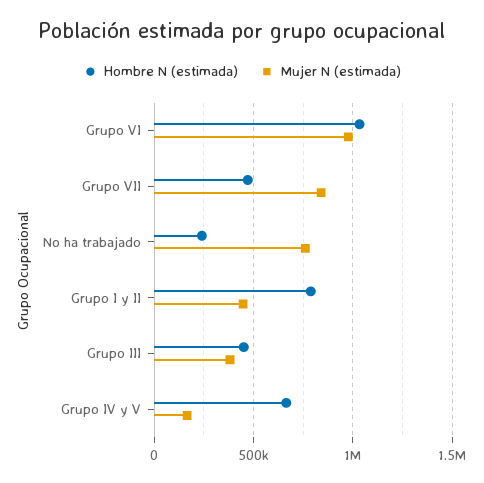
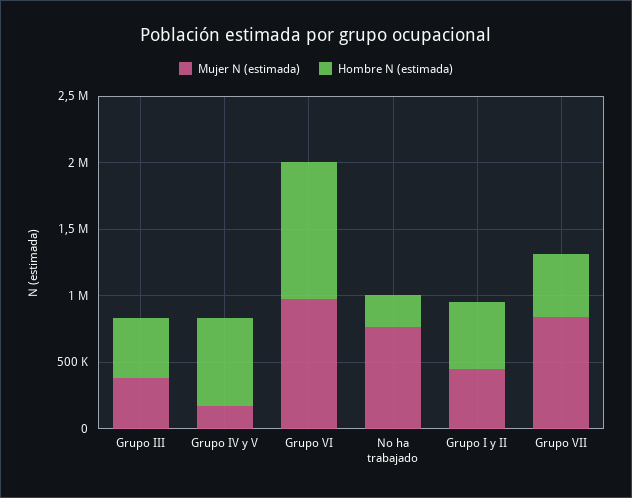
Hombre N (estimada), Grupo I y II: 800000 -> 500000

